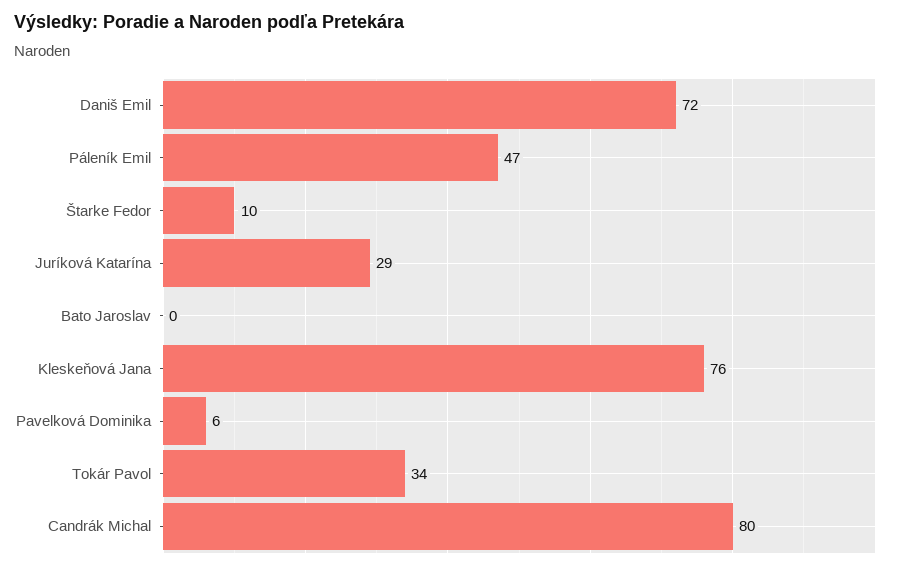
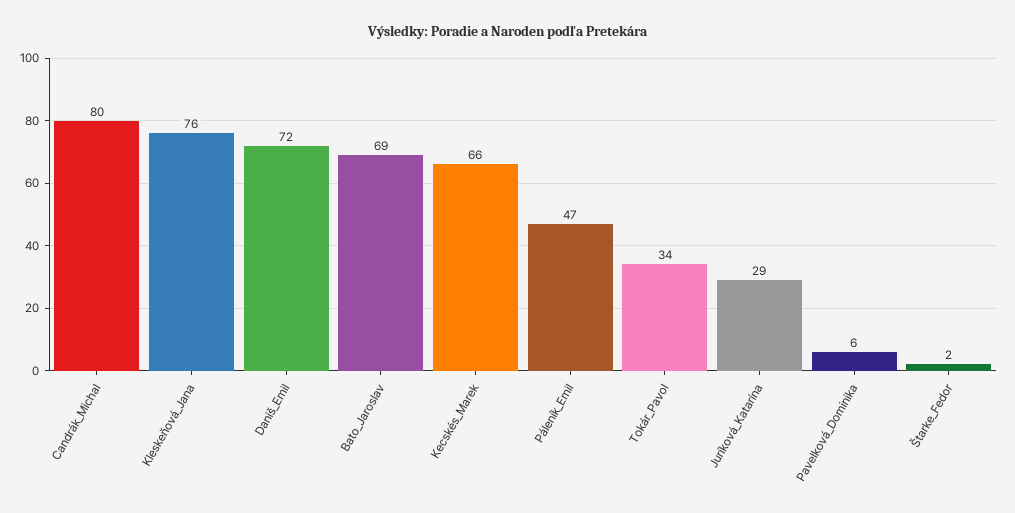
Štarke Fedor: 10 -> 2
Bato Jaroslav: 0 -> 69
Kecskés_Marek: none -> 66

